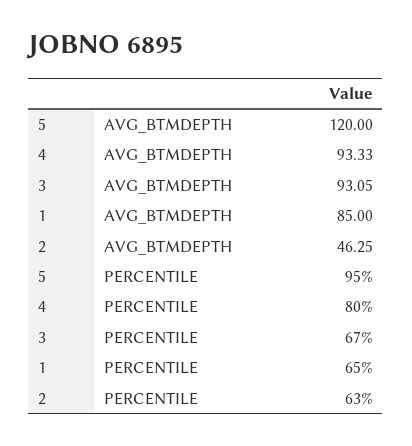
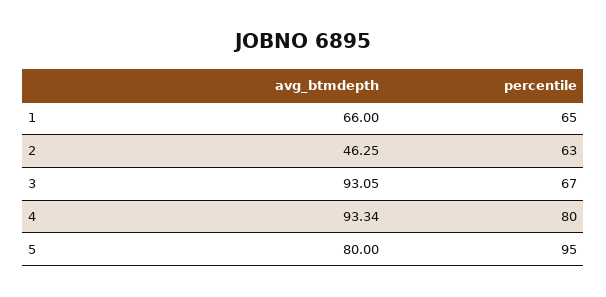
5, AVG_BTMDEPTH: 120 -> 80
4, AVG_BTMDEPTH: 93.33 -> 93.34
1, AVG_BTMDEPTH: 85 -> 66

